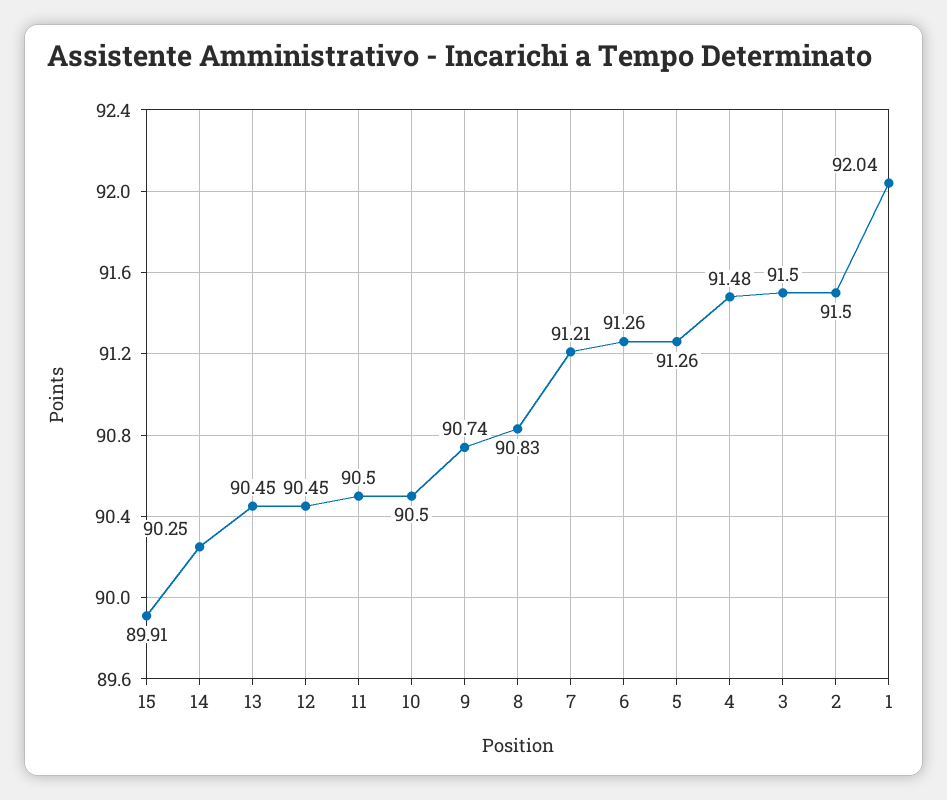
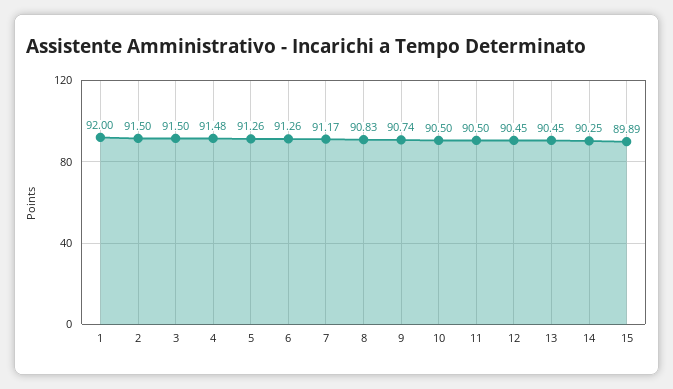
15: 89.91 -> 89.89
7: 91.21 -> 91.17
1: 92.04 -> 92

